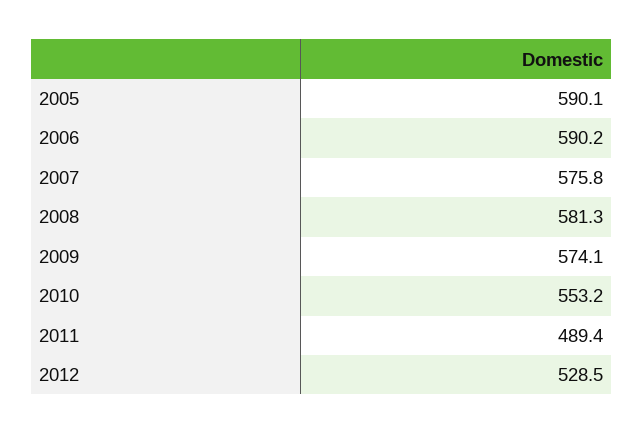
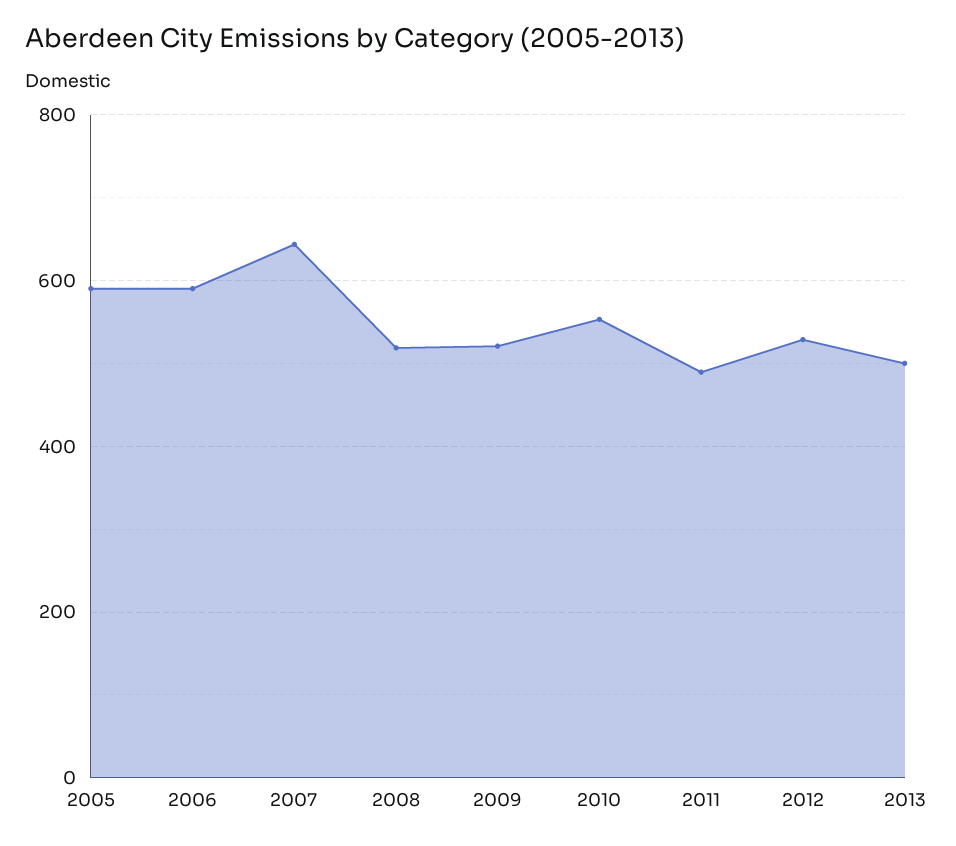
2007: 575.8 -> 640
2008: 581.3 -> 520
2009: 574.1 -> 520
2013: none -> 500

